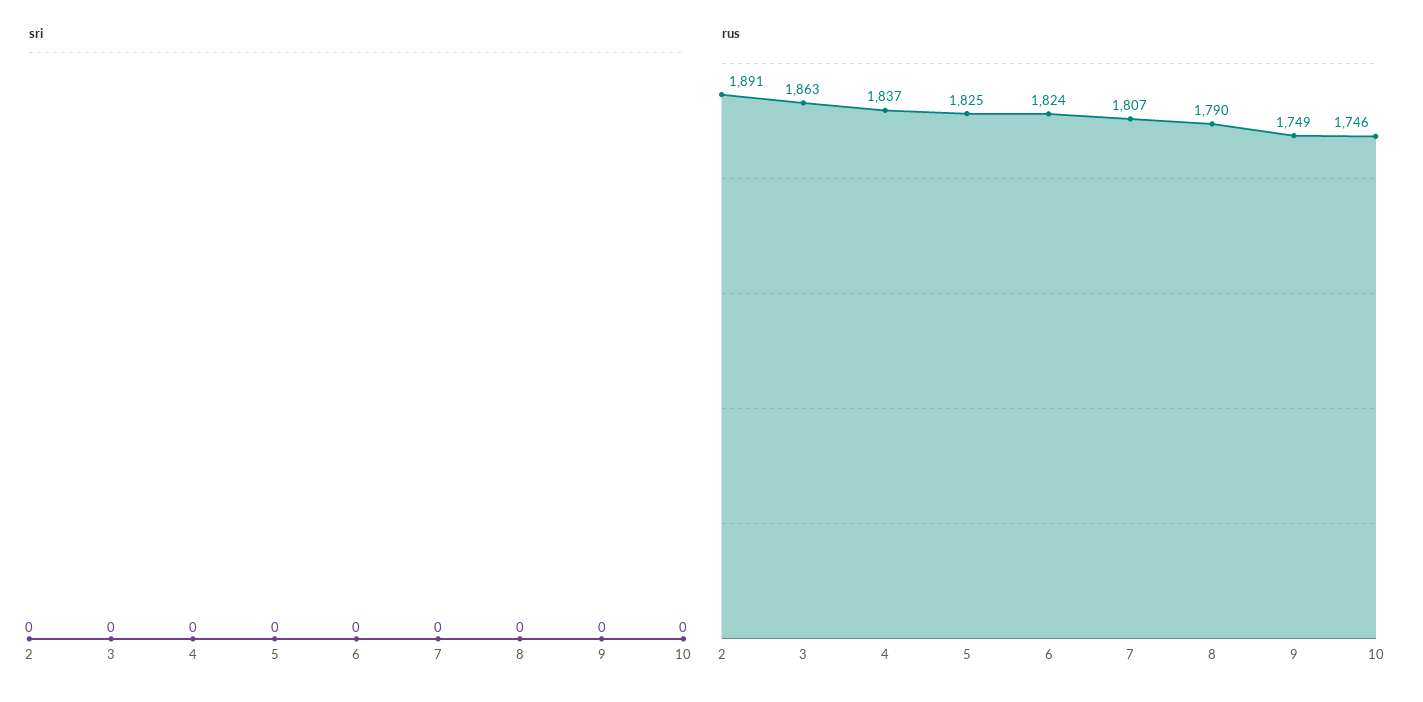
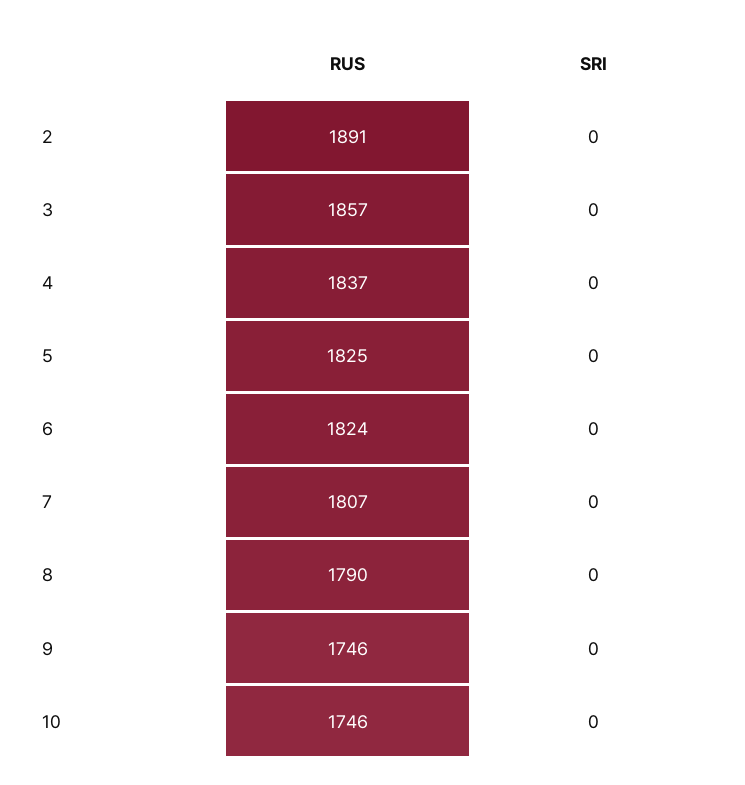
rus, 3: 1863 -> 1857
rus, 9: 1749 -> 1746

